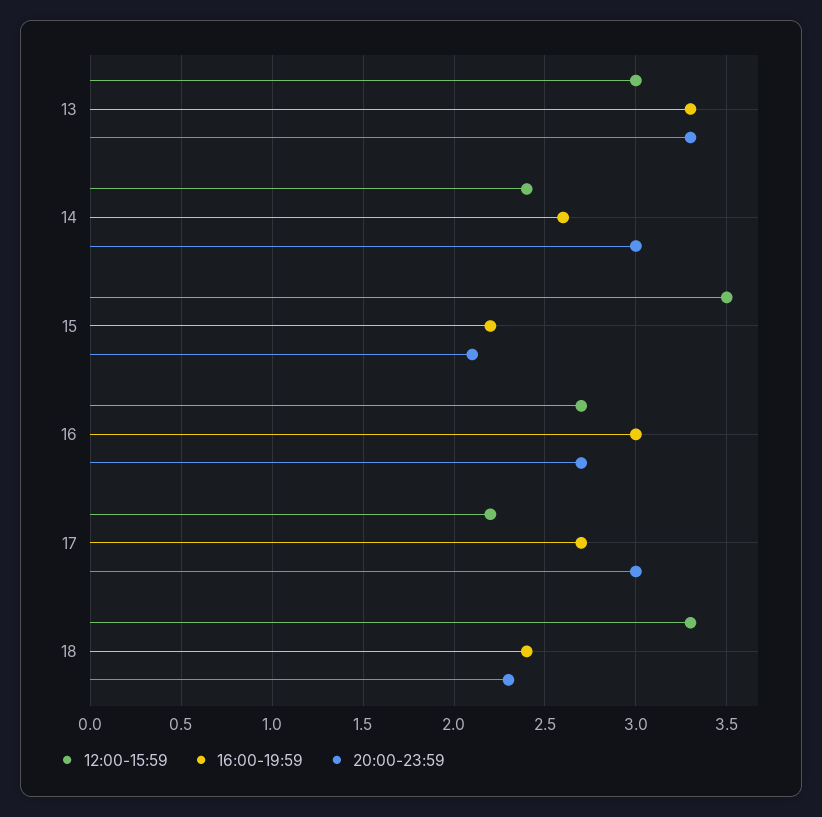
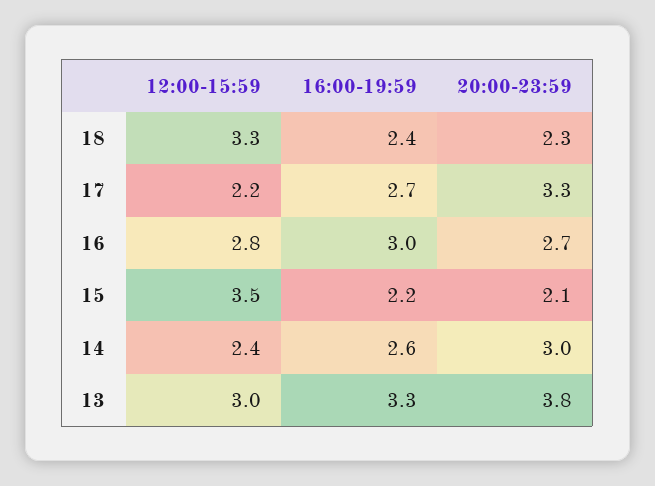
20:00-23:59, 13: 3.3 -> 3.8
12:00-15:59, 16: 2.7 -> 2.8
20:00-23:59, 17: 3 -> 3.3

